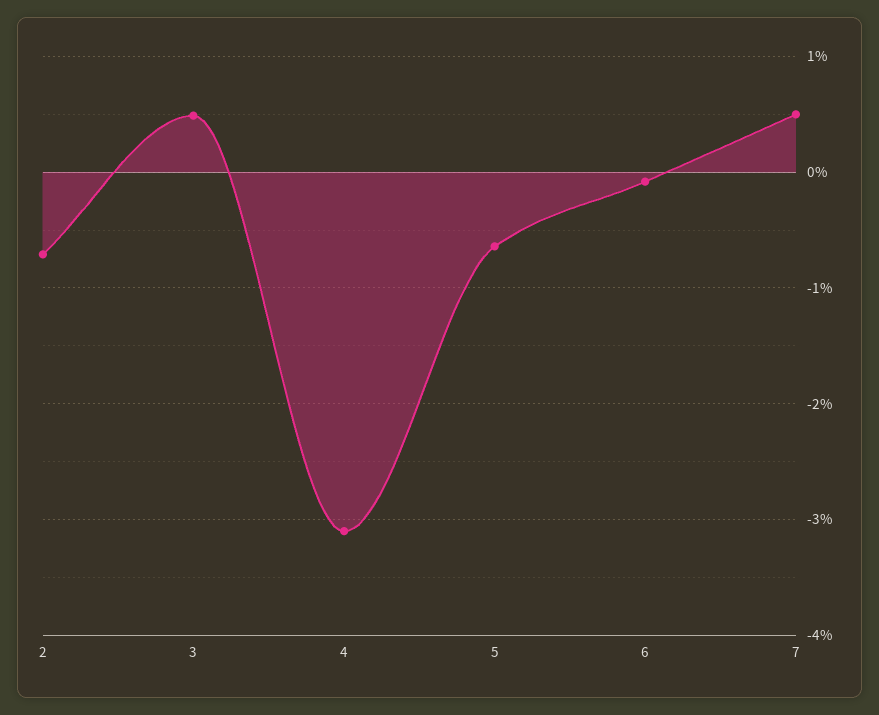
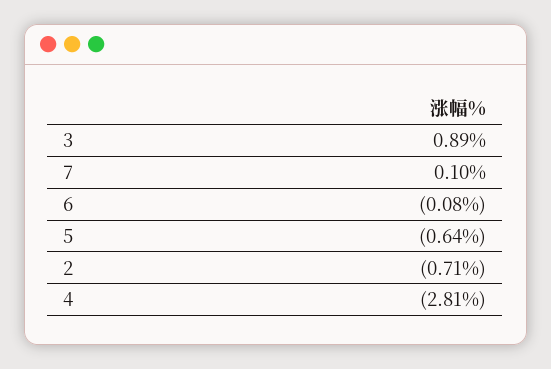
3: 0.5 -> 0.89
4: -3.1 -> -2.81
7: 0.5 -> 0.1

